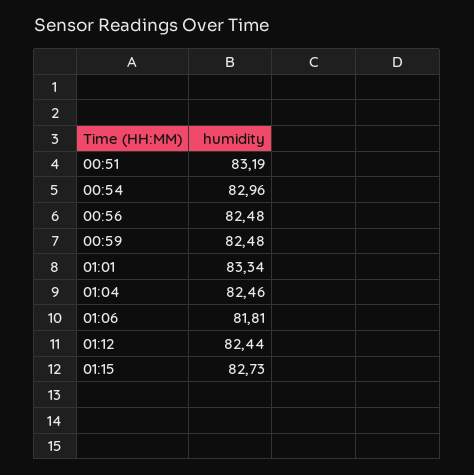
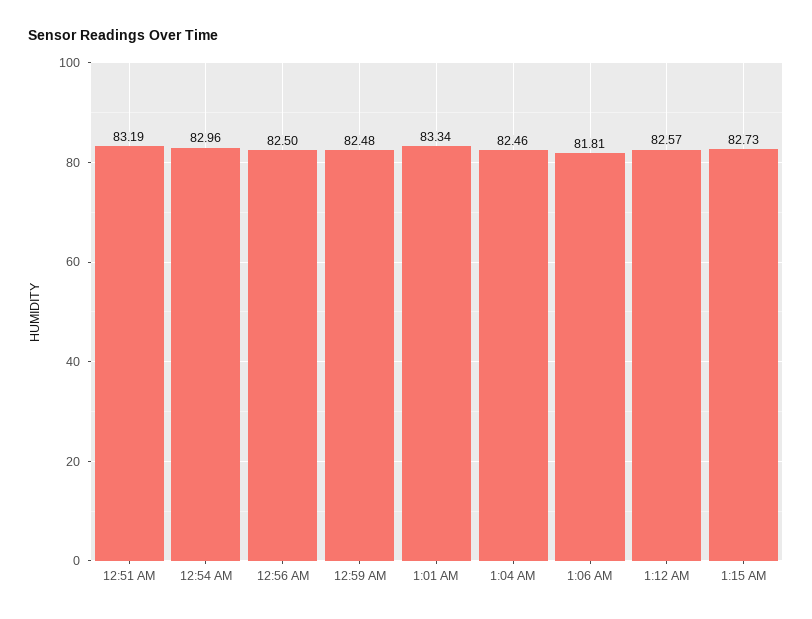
00:56: 82.48 -> 82.5
01:12: 82.44 -> 82.57

